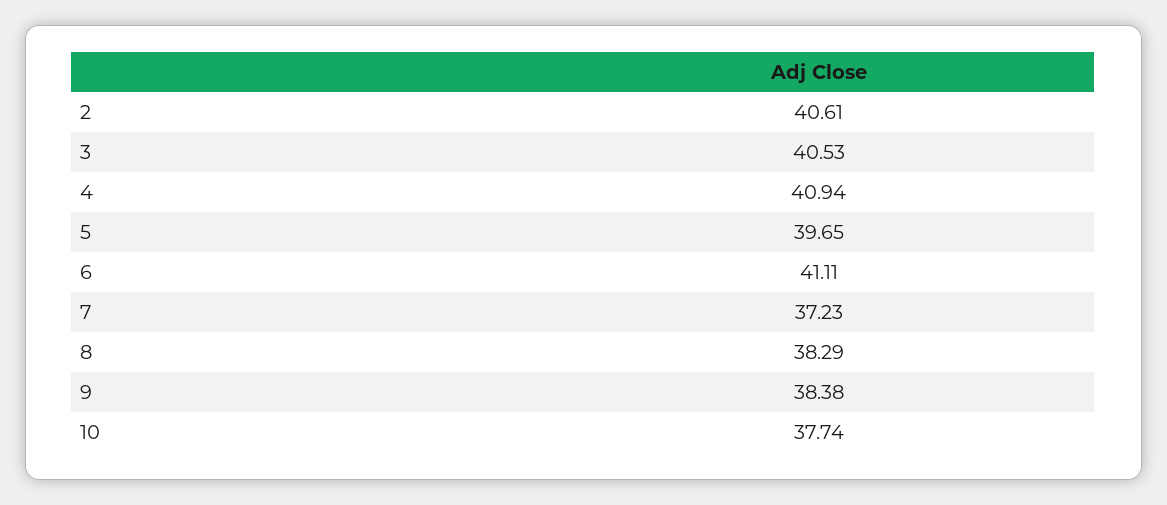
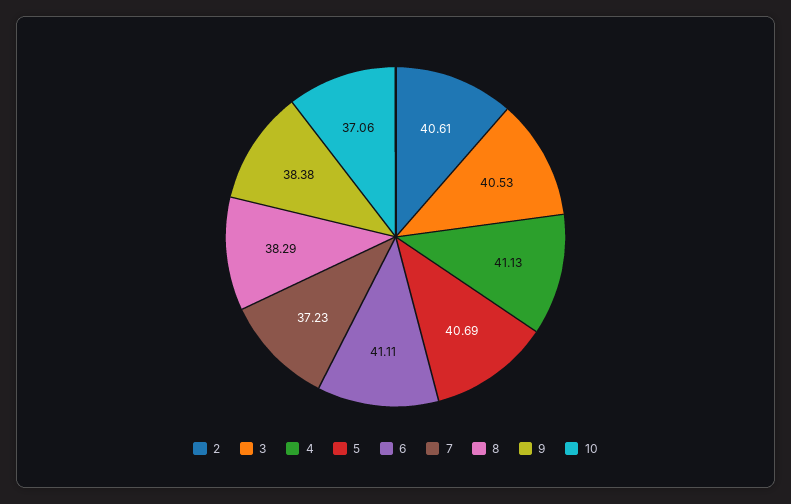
4: 40.94 -> 41.13
5: 39.65 -> 40.69
10: 37.74 -> 37.06

